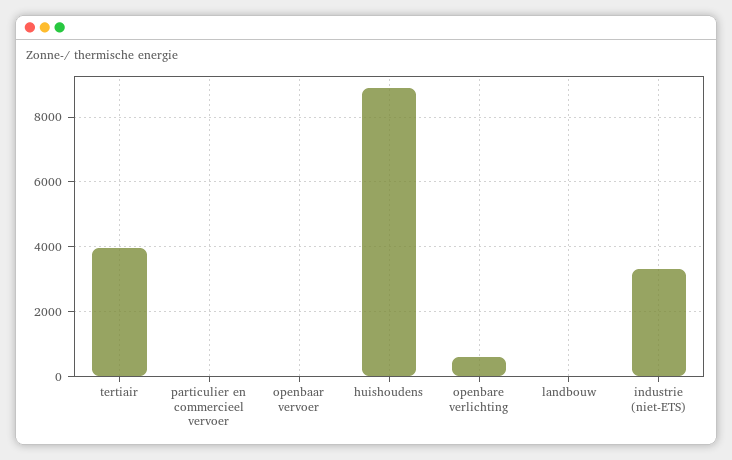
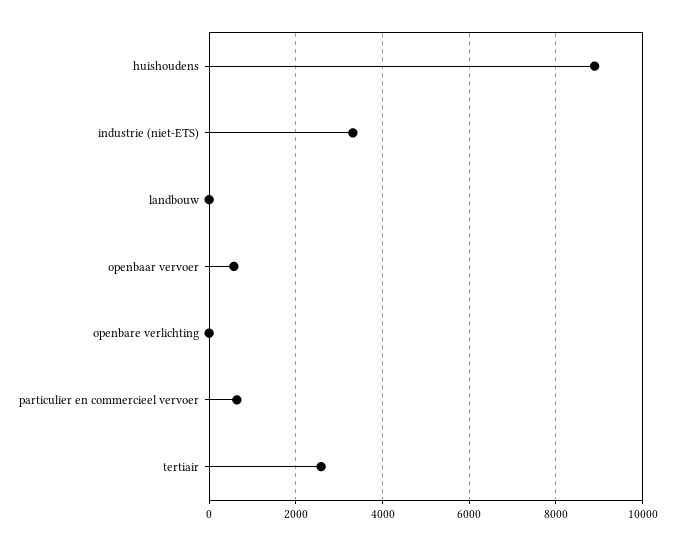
tertiair: 4000 -> 2600
particulier en commercieel vervoer: 0 -> 600
openbaar vervoer: 0 -> 600
openbare verlichting: 600 -> 0

